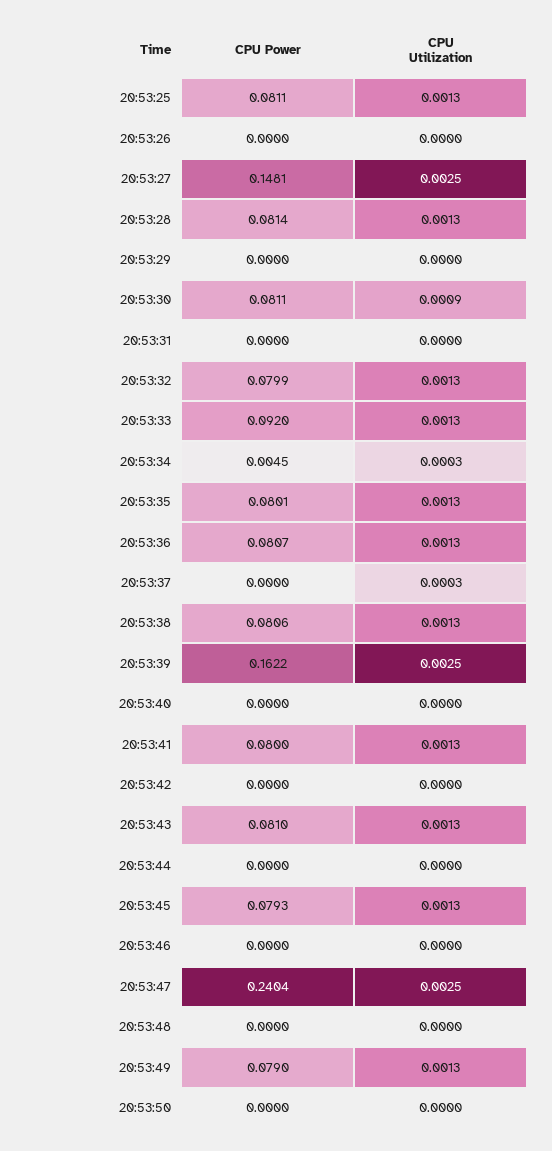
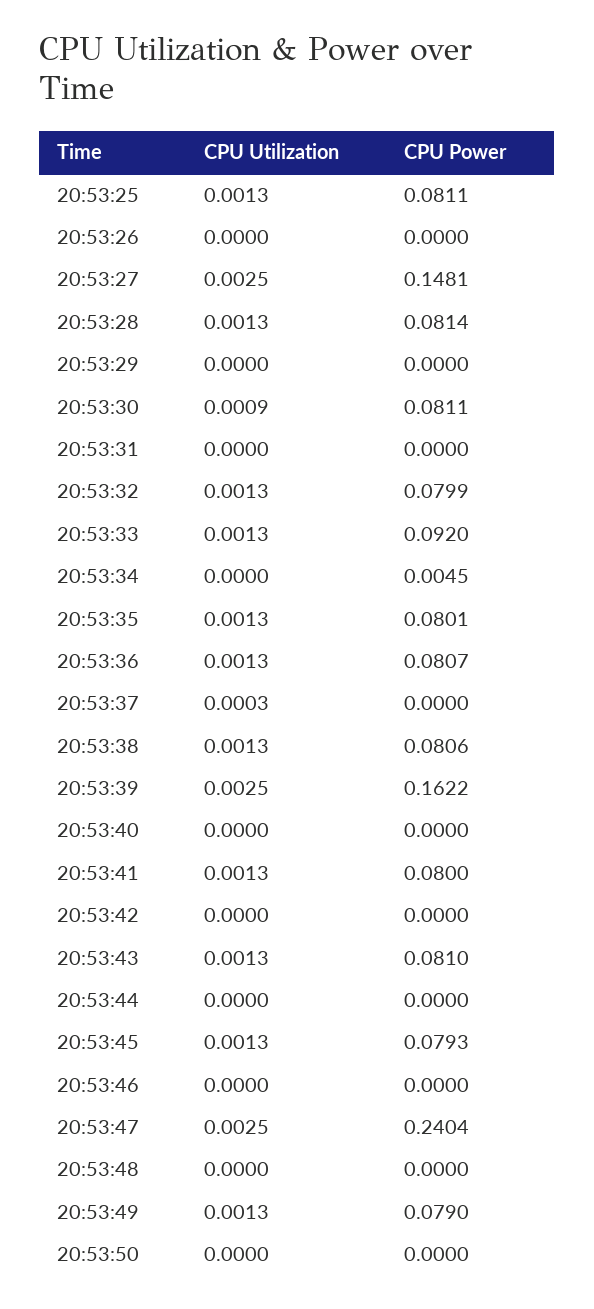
CPU Utilization, 20:53:34: 0.0003 -> 0

